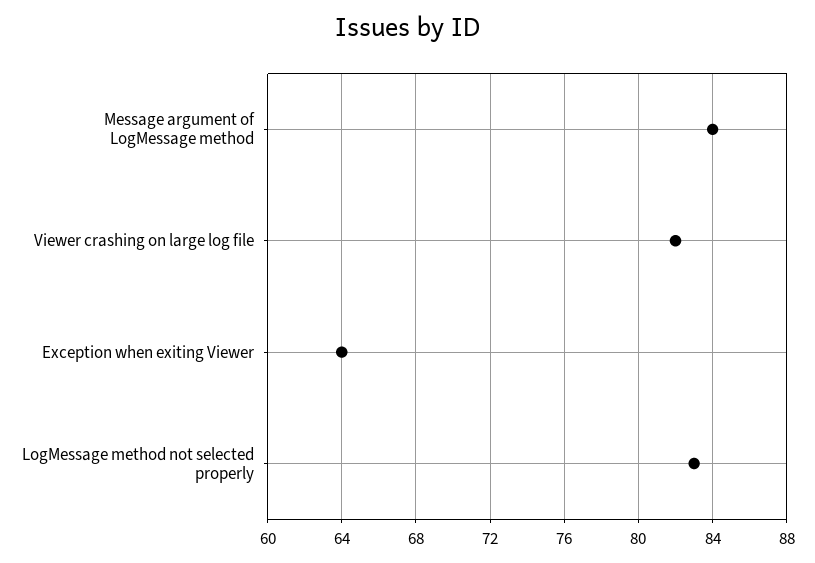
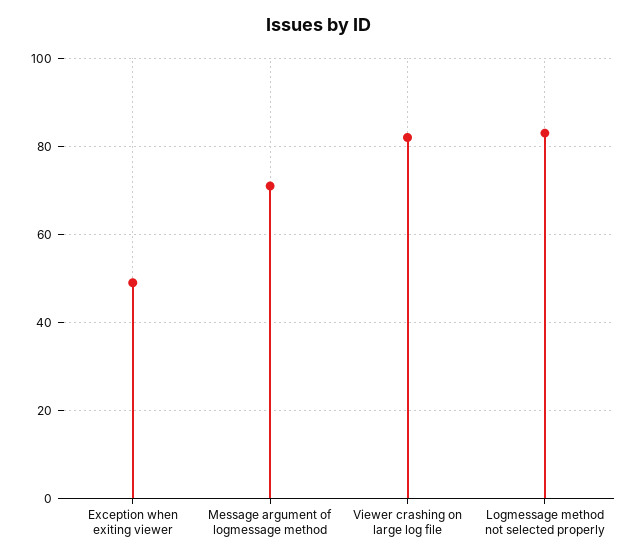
Message argument of LogMessage method: 84 -> 70
Exception when exiting Viewer: 64 -> 50

